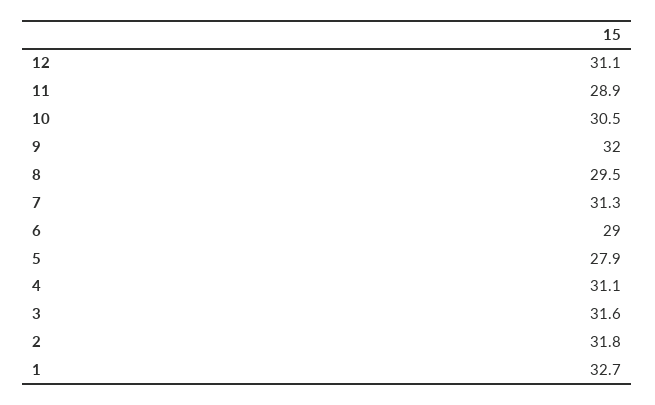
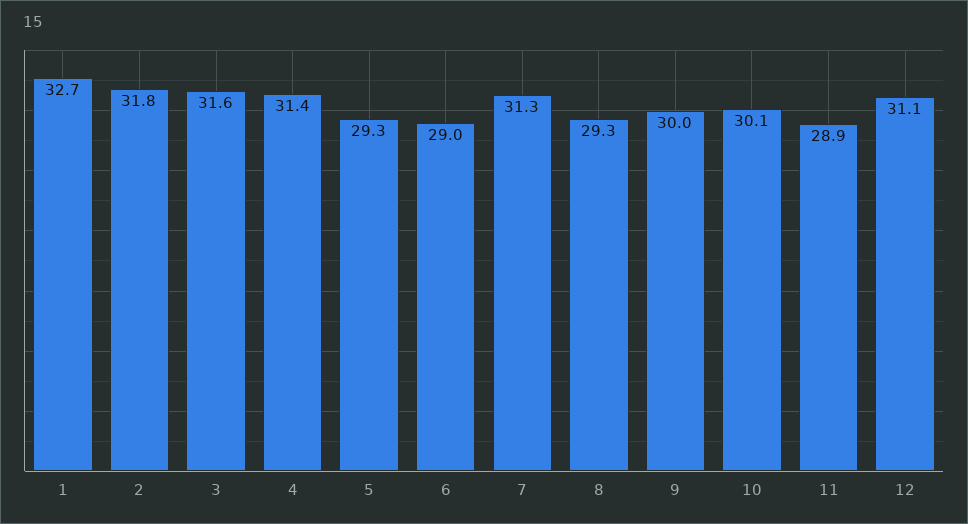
10: 30.5 -> 30.1
9: 32 -> 30
8: 29.5 -> 29.3
5: 27.9 -> 29.3
4: 31.1 -> 31.4

